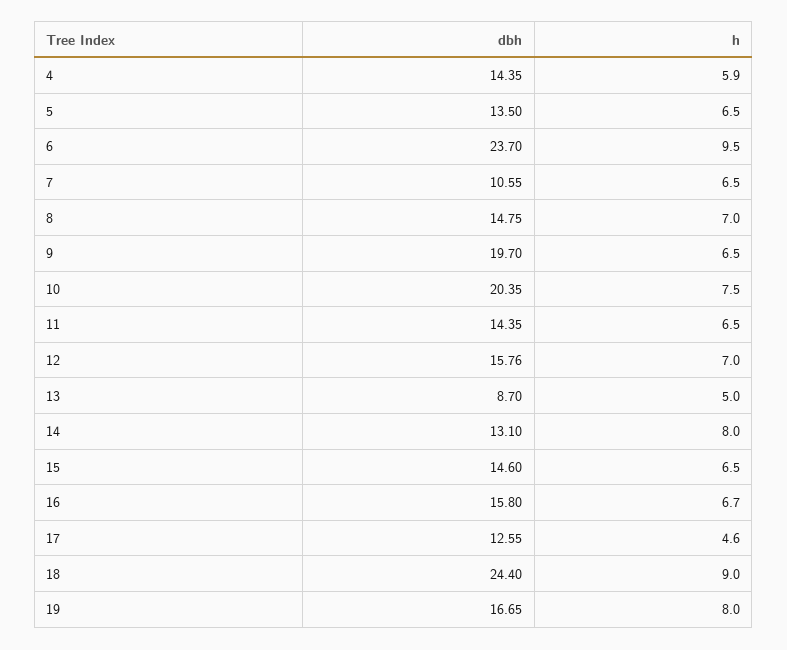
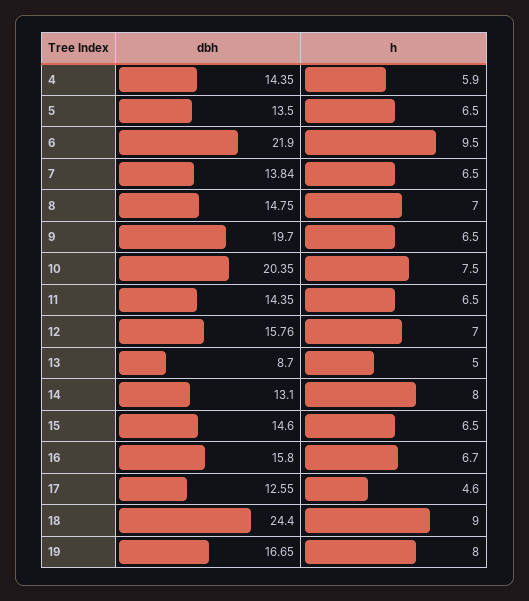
dbh, 6: 23.7 -> 21.9
dbh, 7: 10.55 -> 13.84

